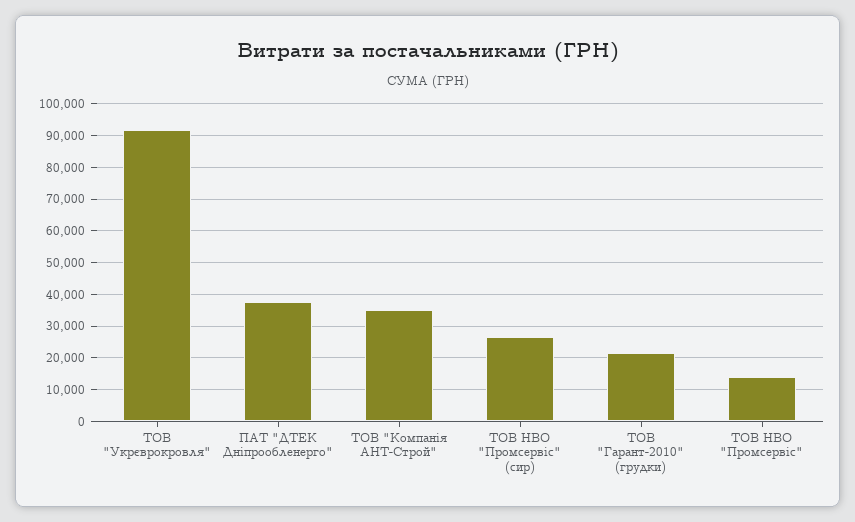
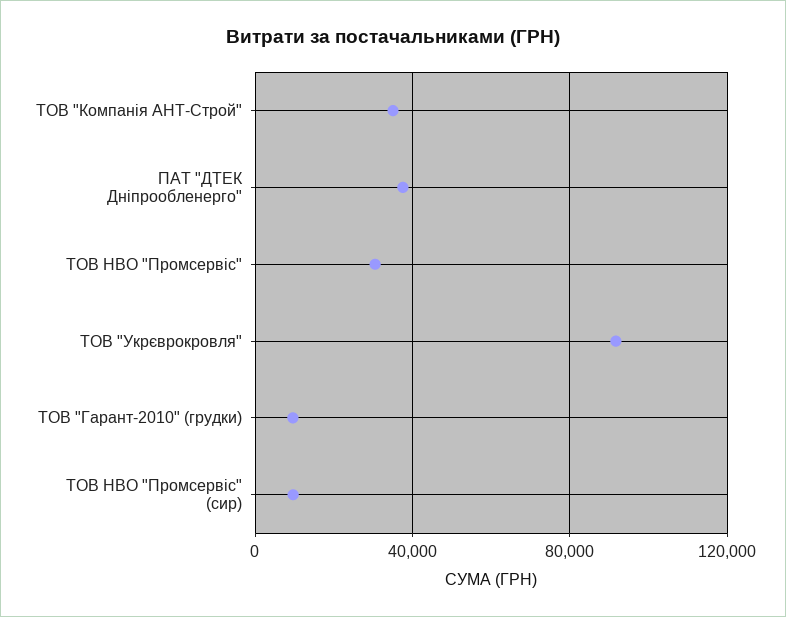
ТОВ НВО "Промсервіс" (сир): 26000 -> 10000
ТОВ "Гарант-2010" (грудки): 22000 -> 10000
ТОВ НВО "Промсервіс": 14000 -> 30000

